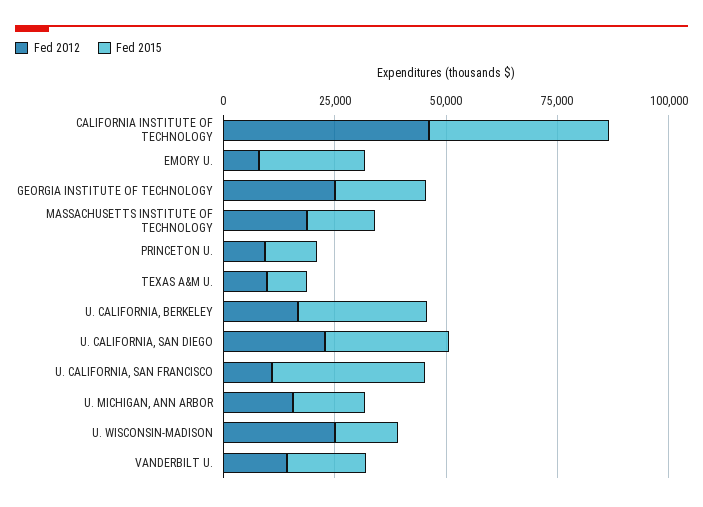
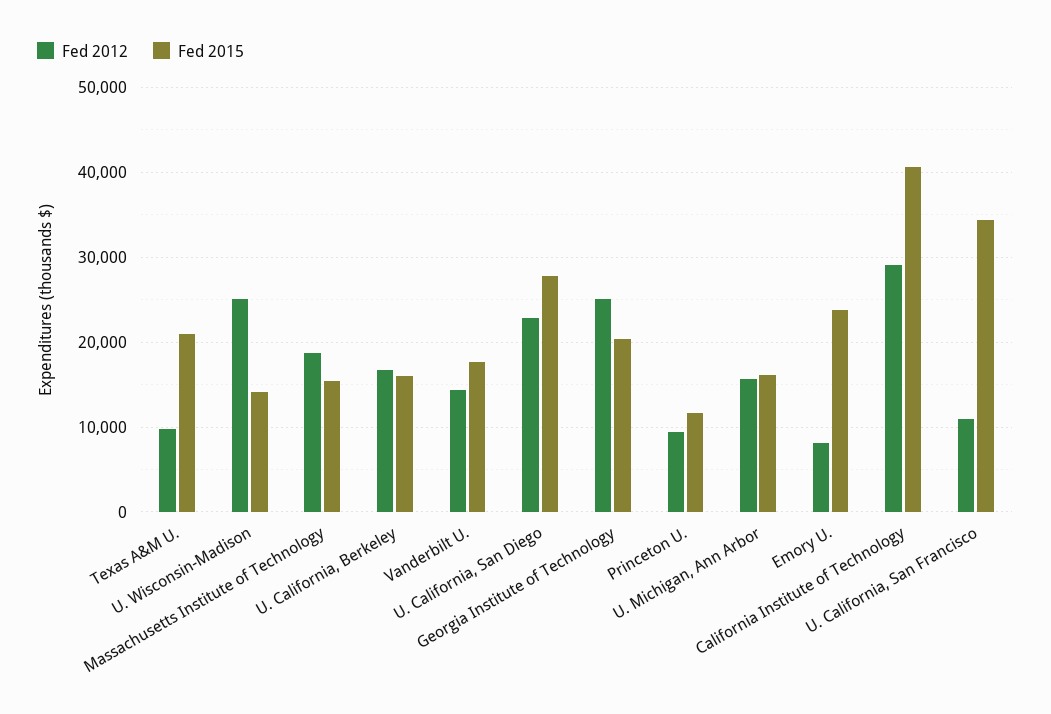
Fed 2012, CALIFORNIA INSTITUTE OF TECHNOLOGY: 45000 -> 29000
Fed 2015, TEXAS A&M U.: 10000 -> 21000
Fed 2015, U. CALIFORNIA, BERKELEY: 30000 -> 16000

